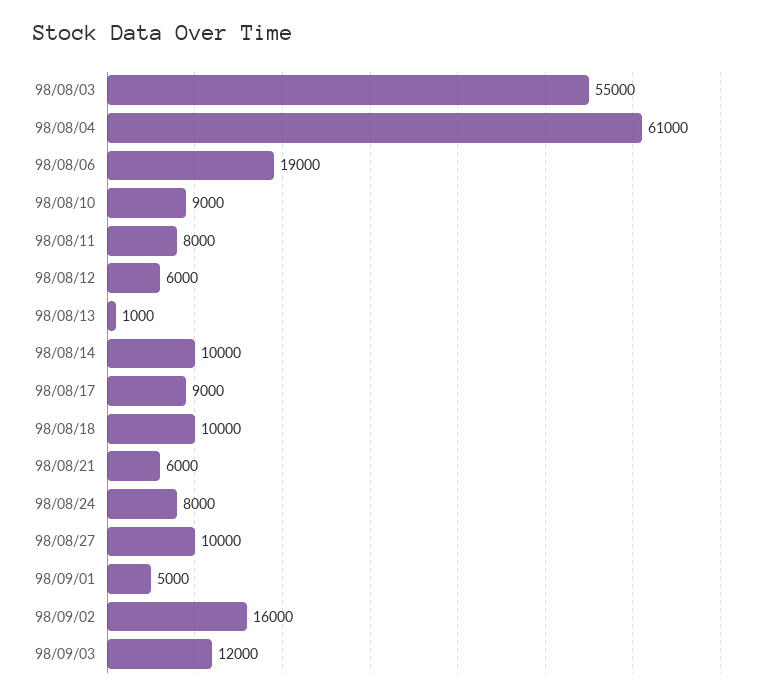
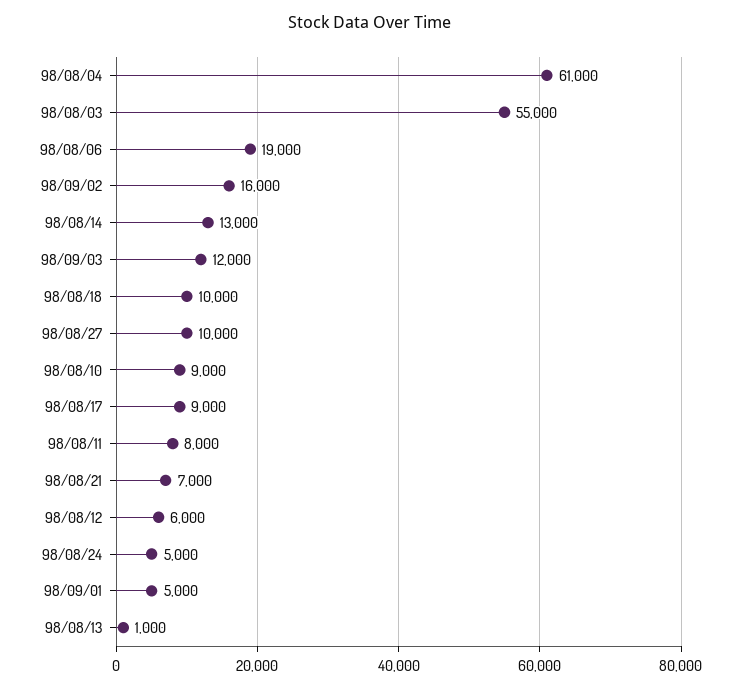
98/08/14: 10000 -> 13000
98/08/21: 6000 -> 7000
98/08/24: 8000 -> 5000

